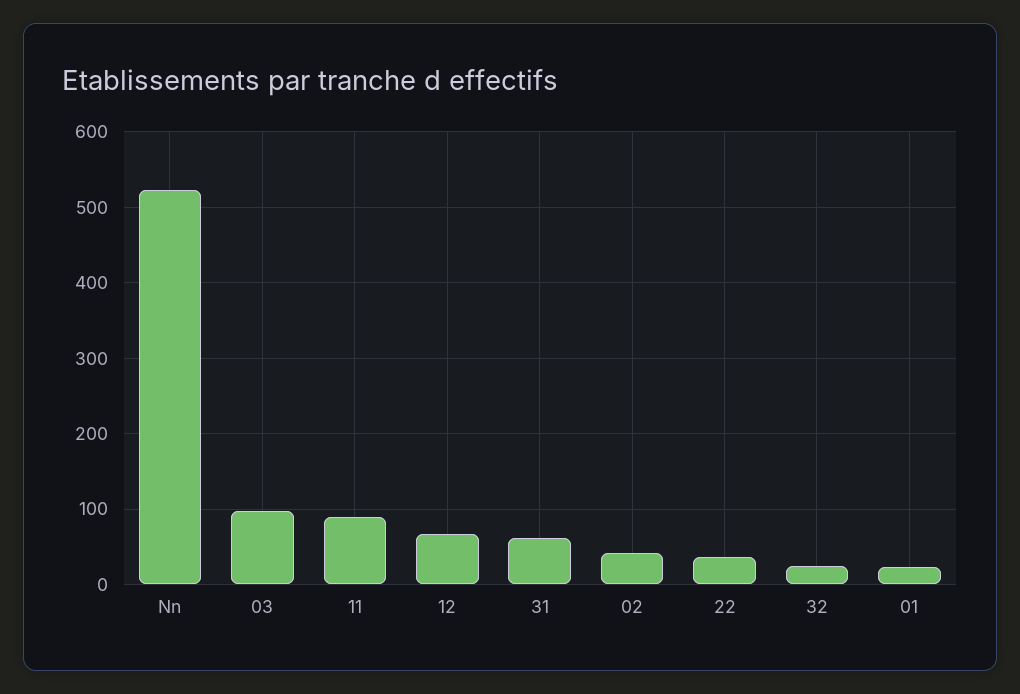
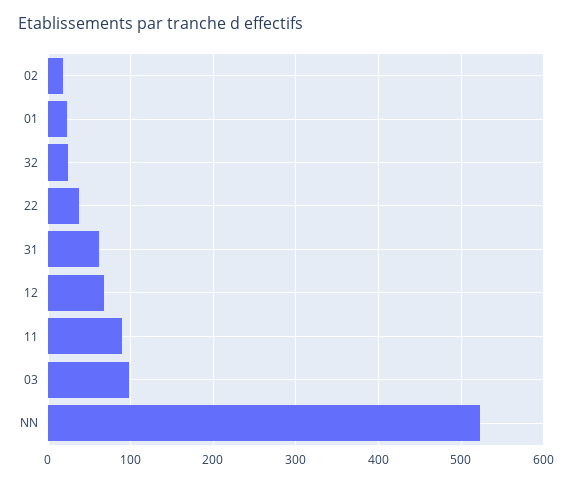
02: 40 -> 20

